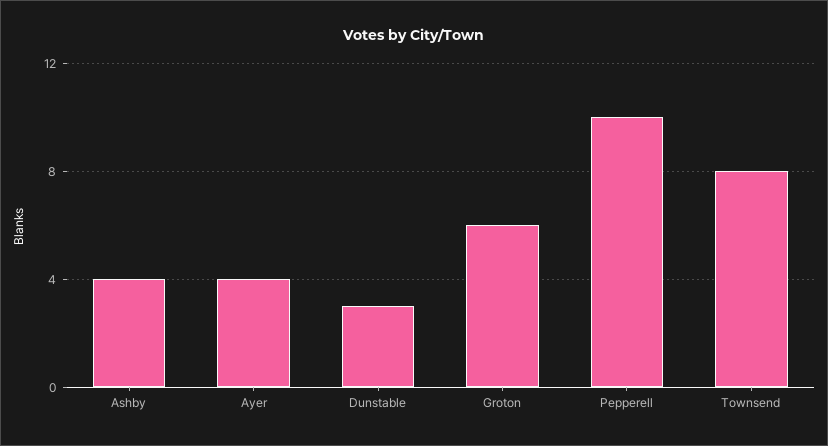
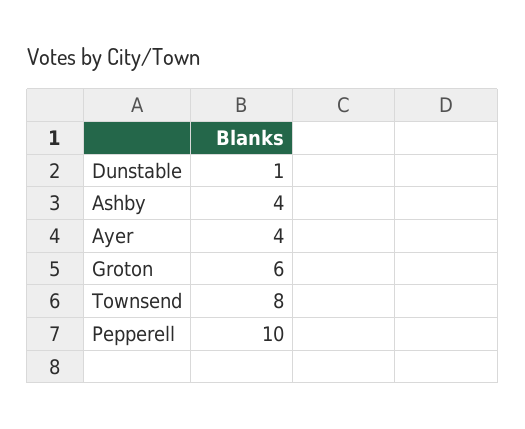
Dunstable: 3 -> 1

